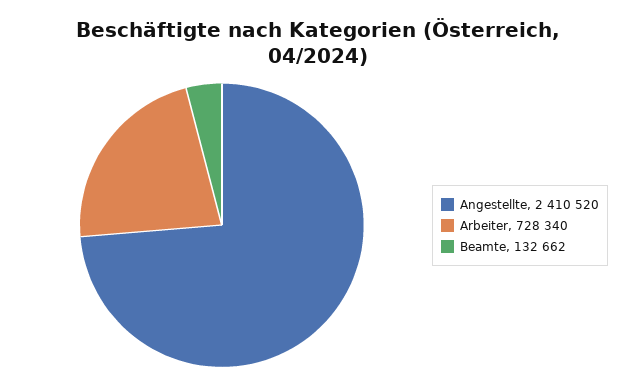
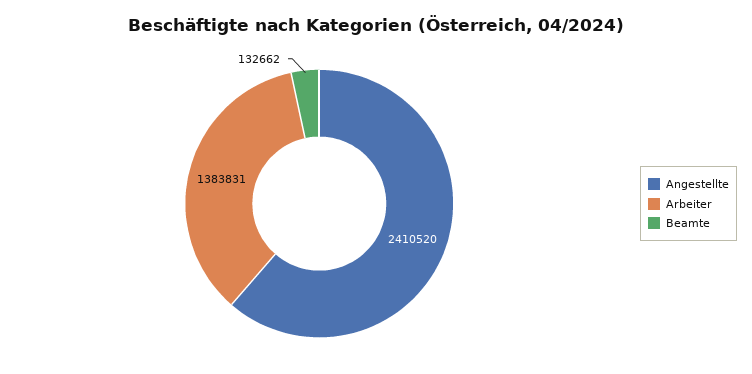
Arbeiter: 728340 -> 1383831

